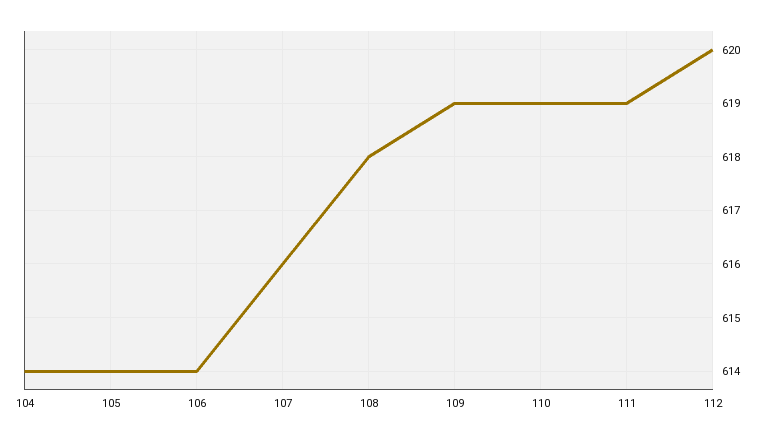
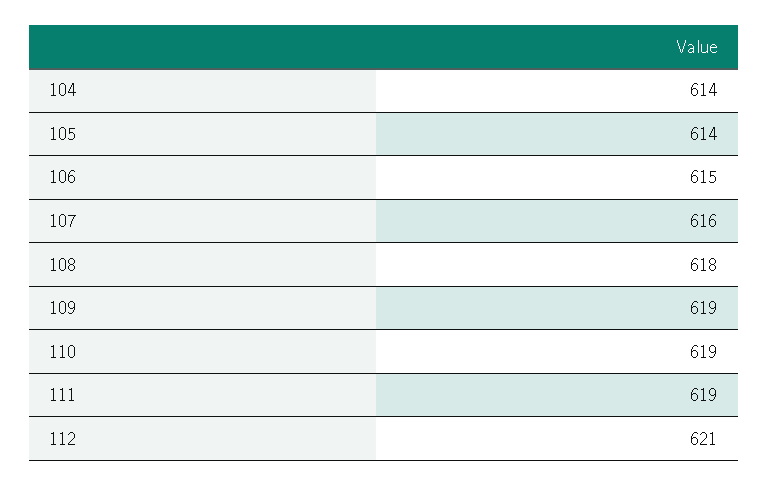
106: 614 -> 615
112: 620 -> 621

